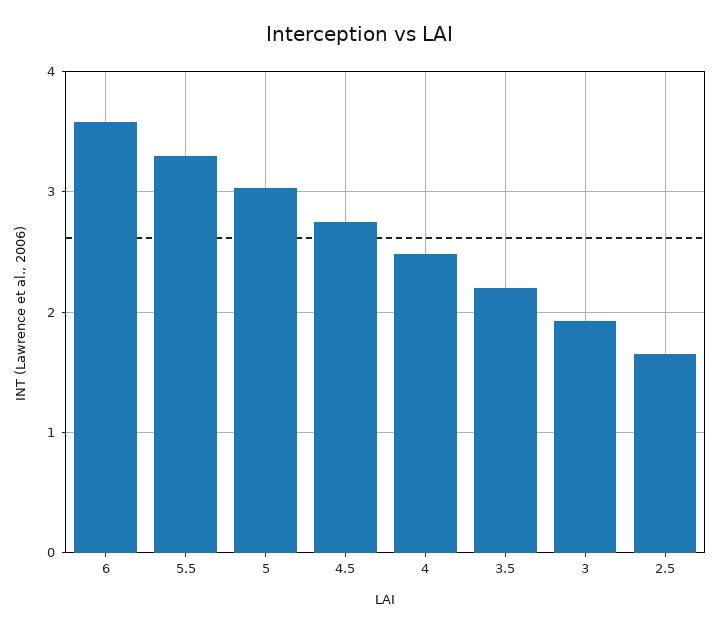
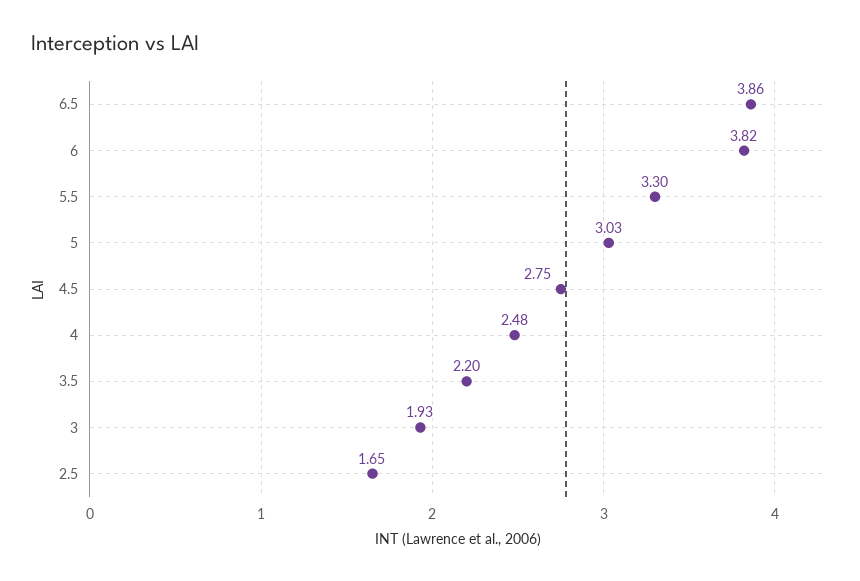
6: 3.6 -> 3.82
6.5: none -> 3.86

